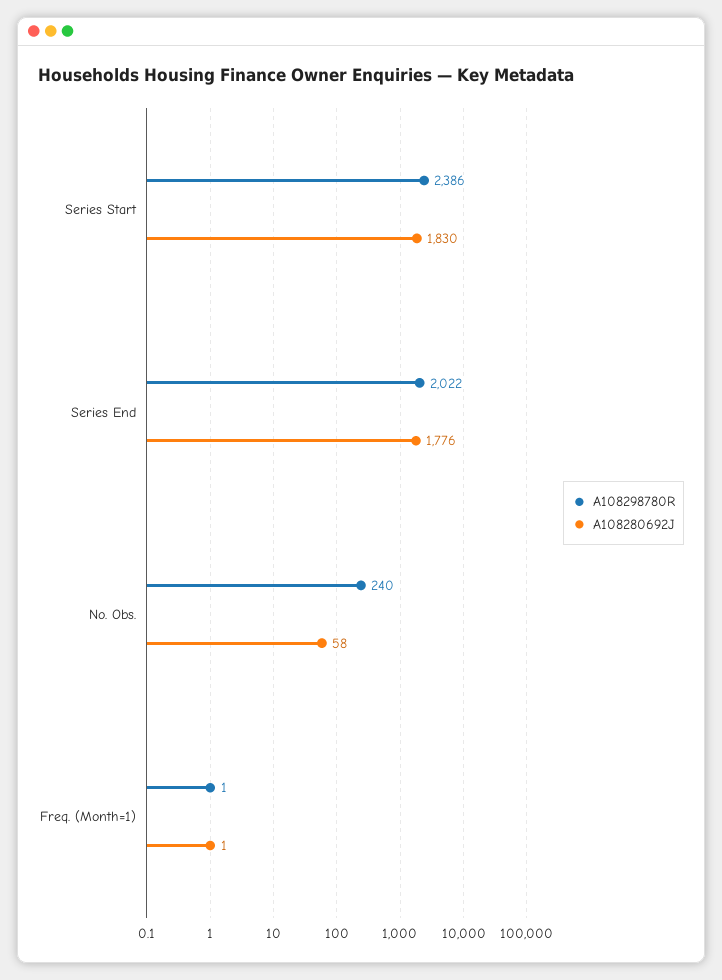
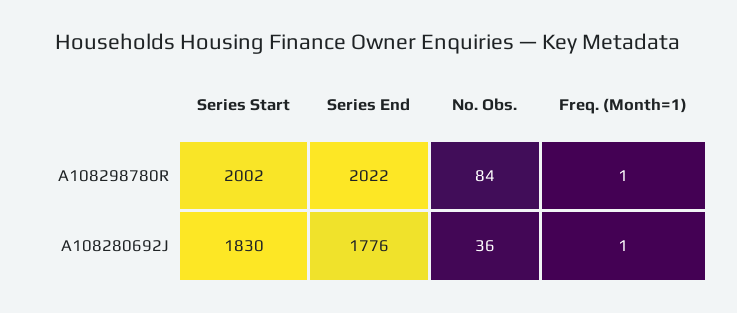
A108298780R, Series Start: 2386 -> 2002
A108298780R, No. Obs.: 240 -> 84
A108280692J, No. Obs.: 58 -> 36

